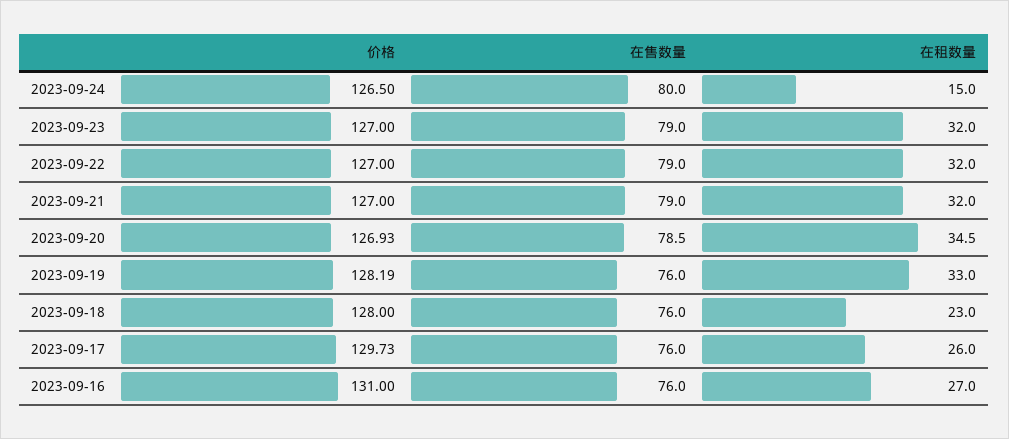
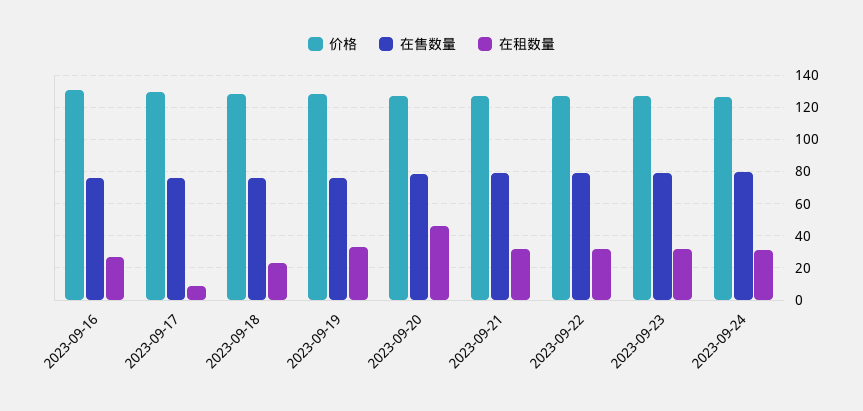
在租数量, 2023-09-24: 15 -> 30
在租数量, 2023-09-20: 34.5 -> 45
在租数量, 2023-09-17: 26 -> 10

